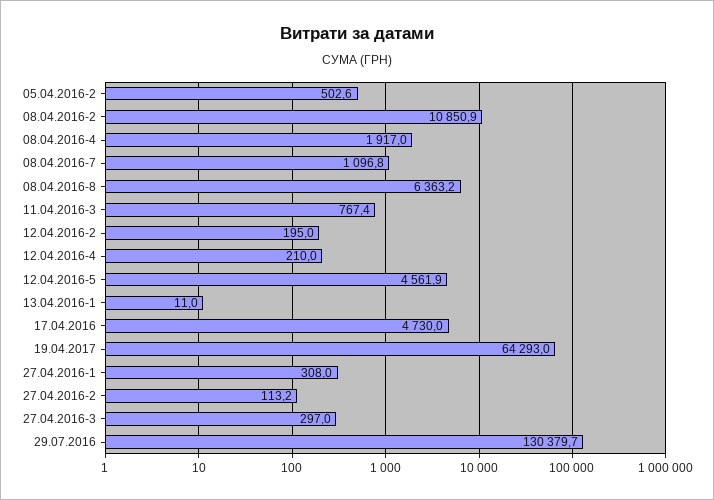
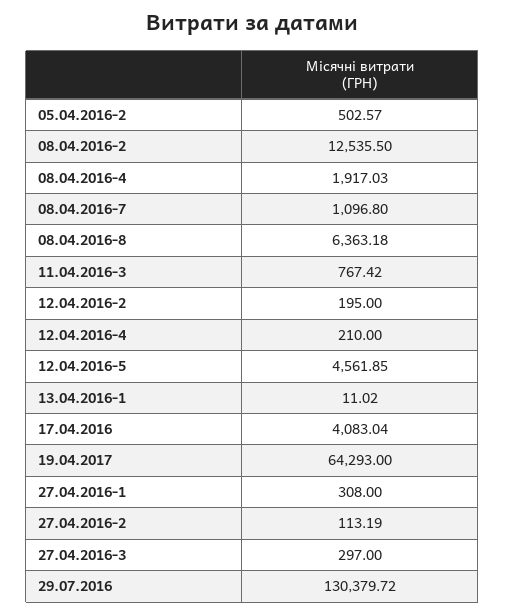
08.04.2016-2: 10850.9 -> 12535.5
17.04.2016: 4730 -> 4083.04

